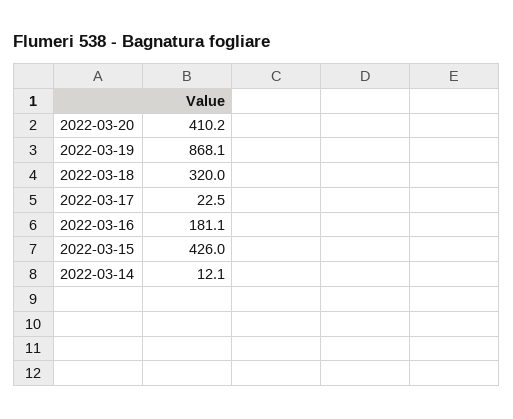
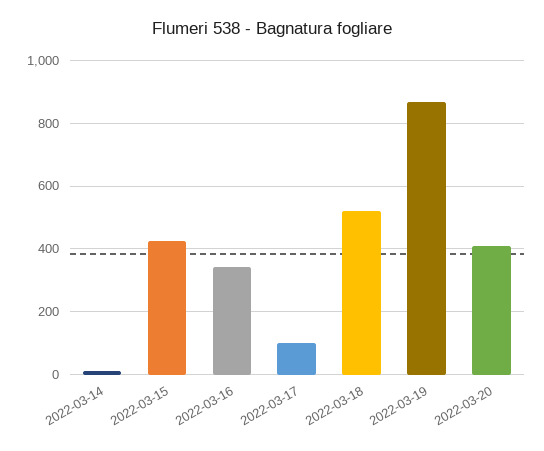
2022-03-18: 320 -> 520
2022-03-17: 22.5 -> 100
2022-03-16: 181.1 -> 340

